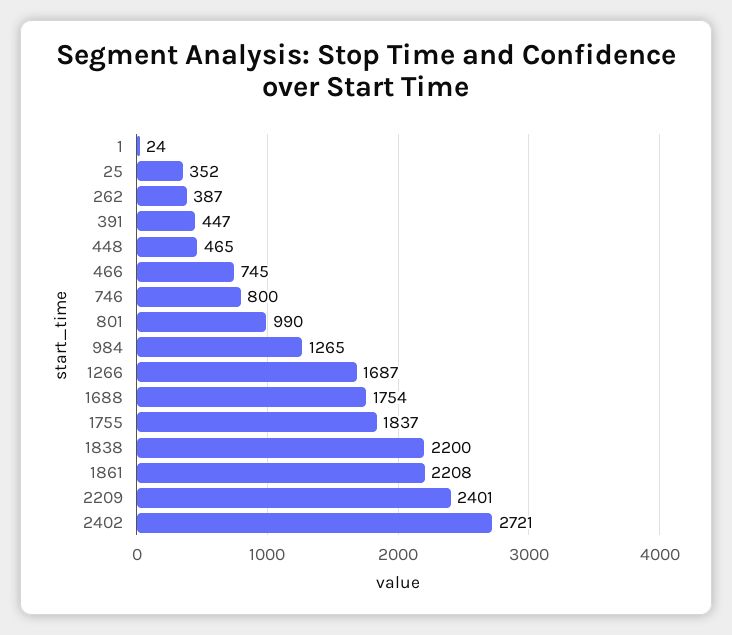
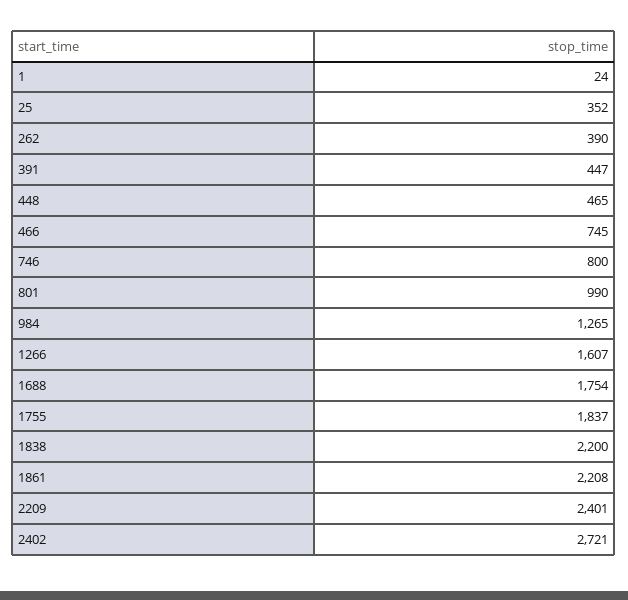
262: 387 -> 390
1266: 1687 -> 1607

